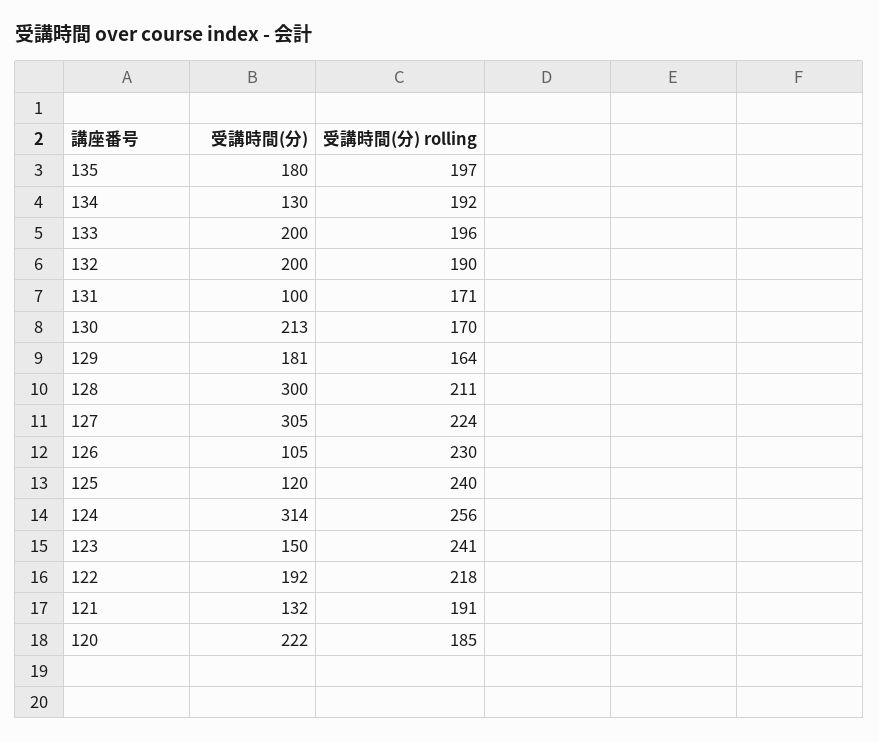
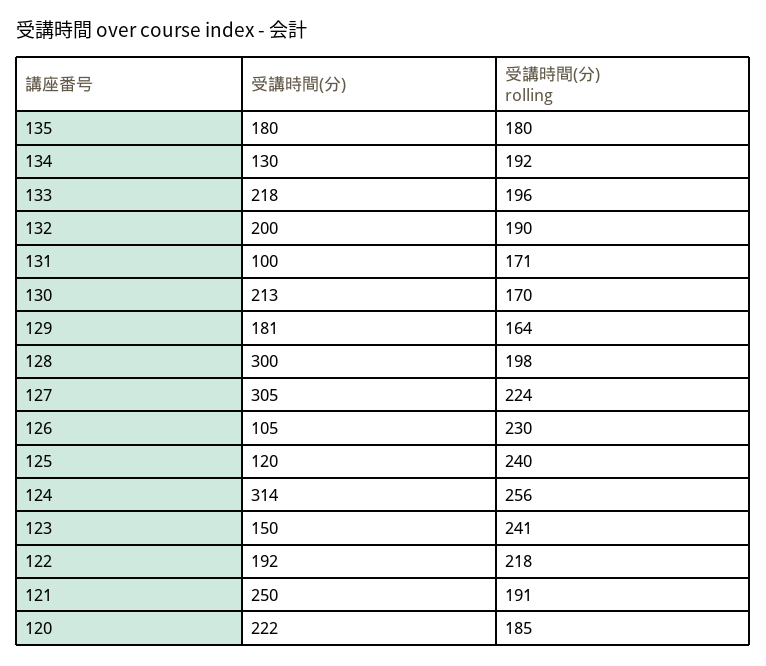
受講時間(分) rolling, 135: 197 -> 180
受講時間(分), 133: 200 -> 218
受講時間(分) rolling, 128: 211 -> 198
受講時間(分), 121: 132 -> 250

